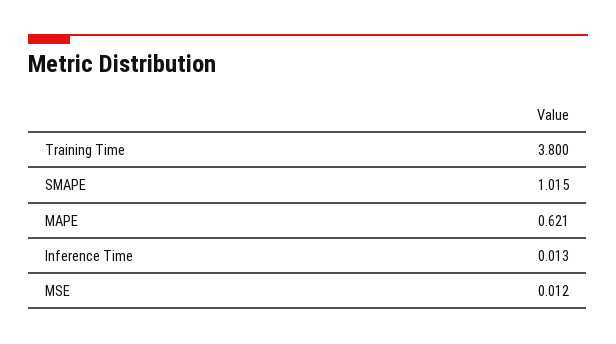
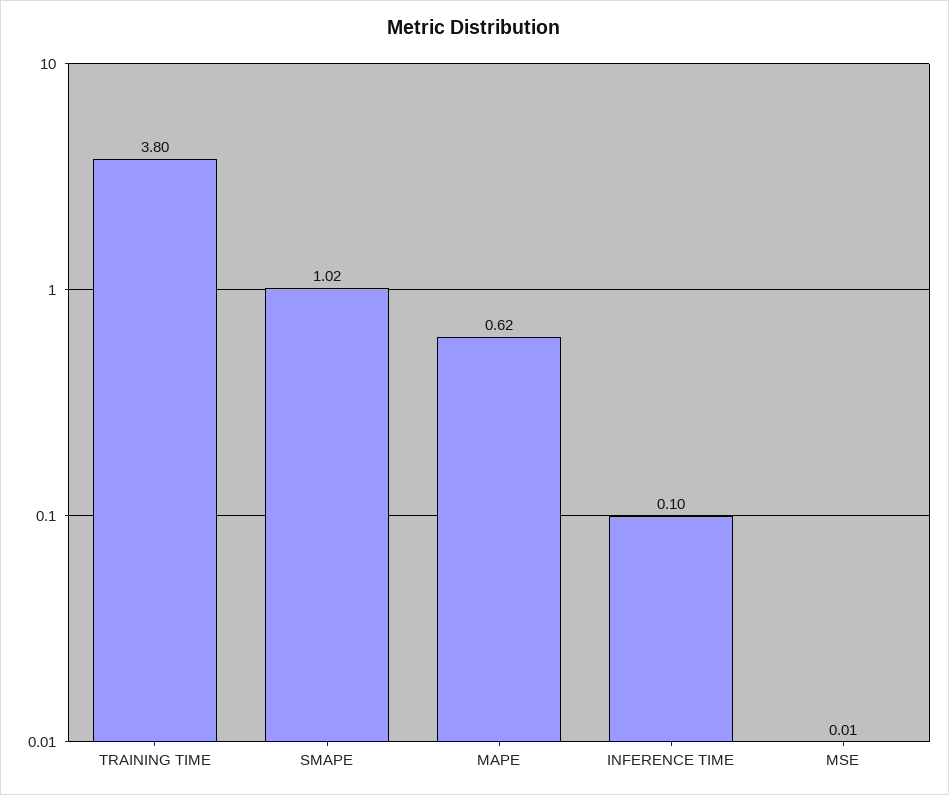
Inference Time: 0.013 -> 0.1

